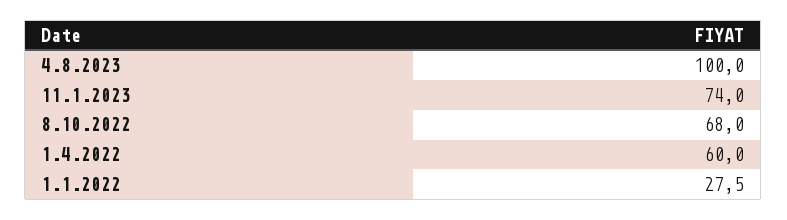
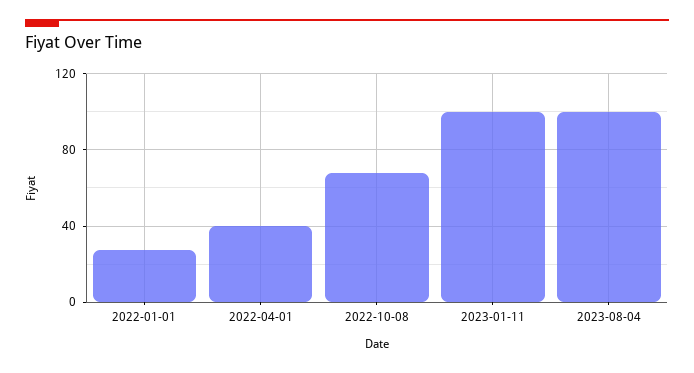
11.1.2023: 74 -> 100
1.4.2022: 60 -> 40

